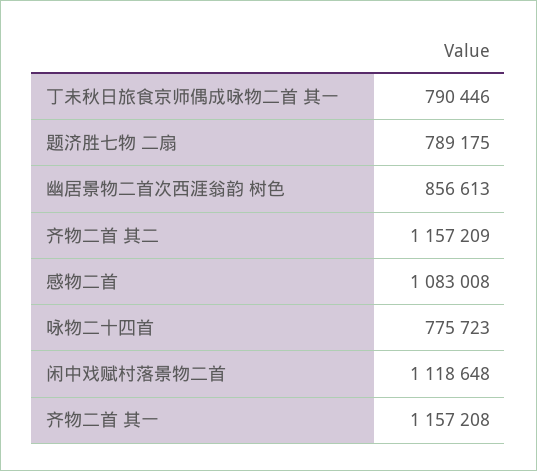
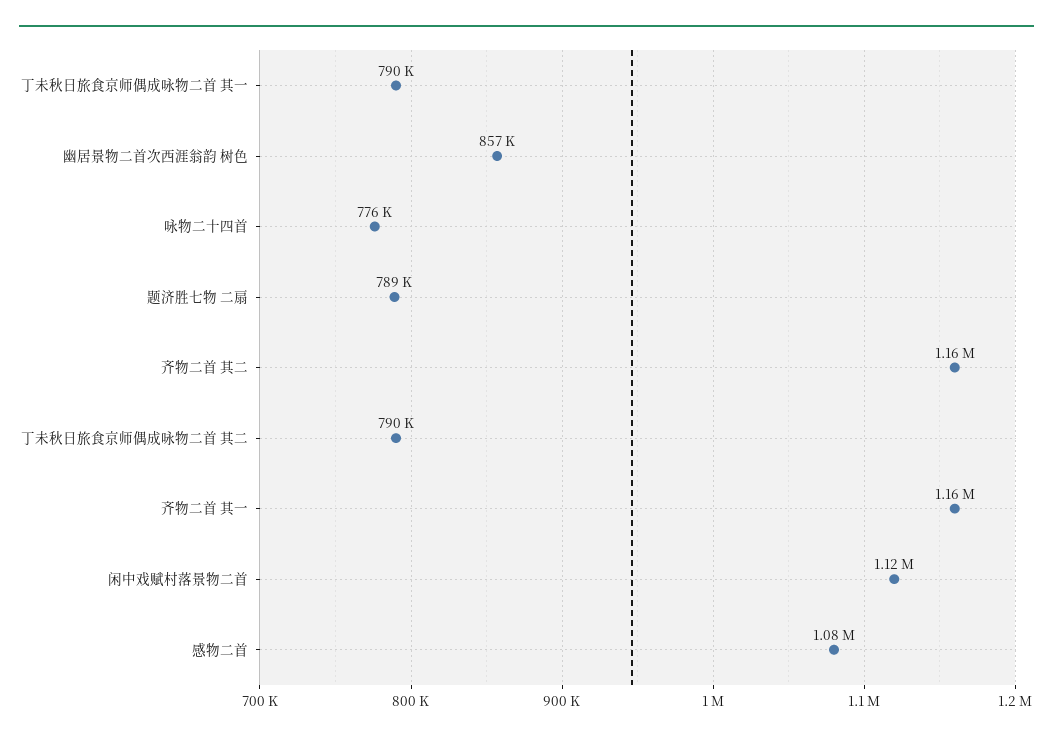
丁未秋日旅食京师偶成咏物二首 其二: none -> 790000

